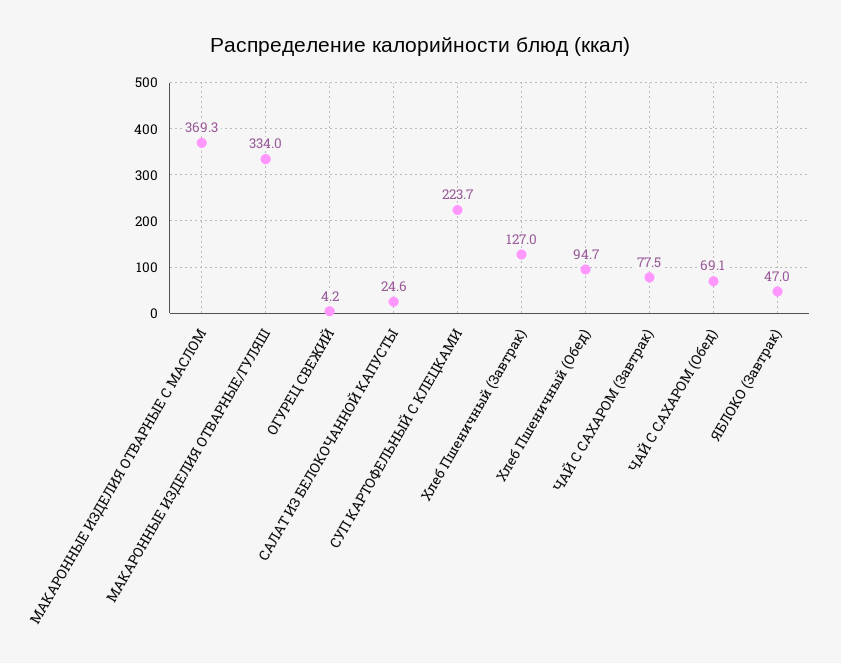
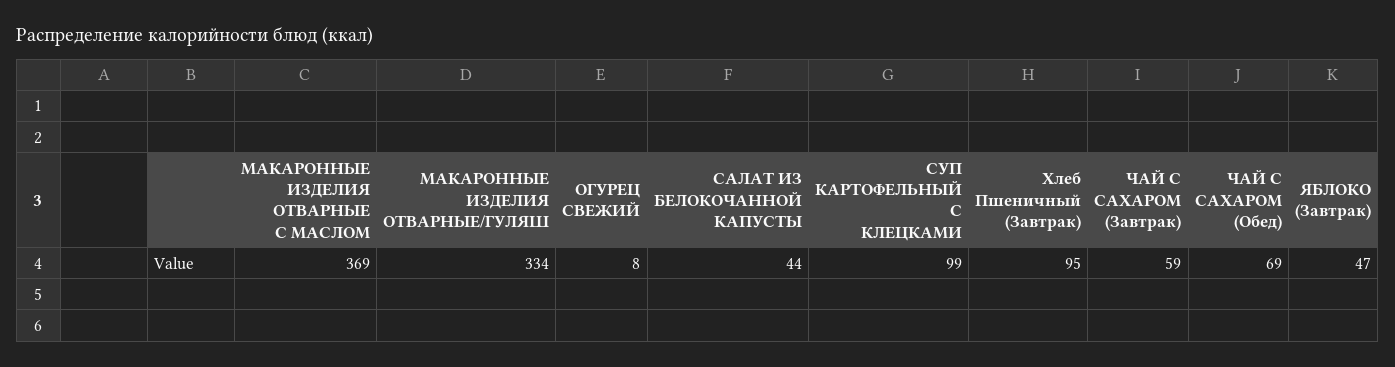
ОГУРЕЦ СВЕЖИЙ: 4.2 -> 8
САЛАТ ИЗ БЕЛОКОЧАННОЙ КАПУСТЫ: 24.6 -> 44
СУП КАРТОФЕЛЬНЫЙ С КЛЕЦКАМИ: 223.7 -> 99
Хлеб Пшеничный (Завтрак): 127 -> 95
Хлеб Пшеничный (Обед): 94.7 -> none
ЧАЙ С САХАРОМ (Завтрак): 77.5 -> 59

